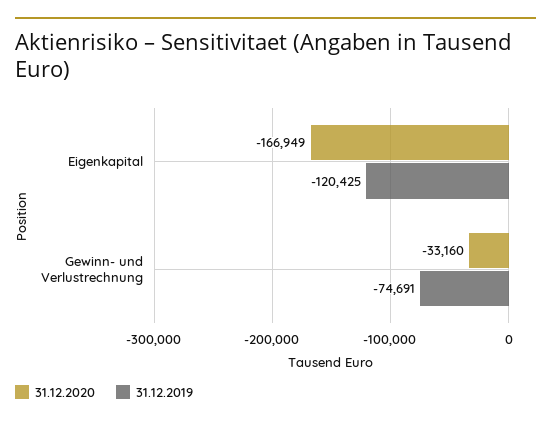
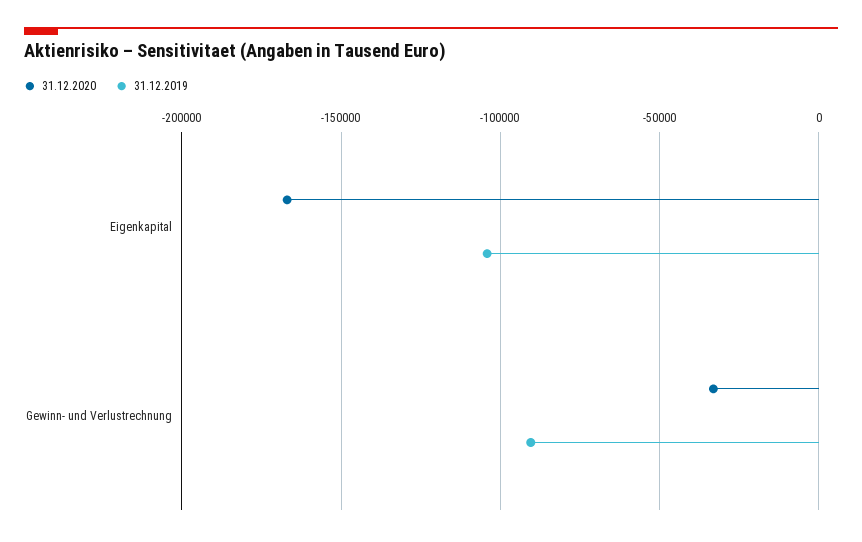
31.12.2019, Eigenkapital: -120425 -> -105000
31.12.2019, Gewinn- und Verlustrechnung: -74691 -> -90000

